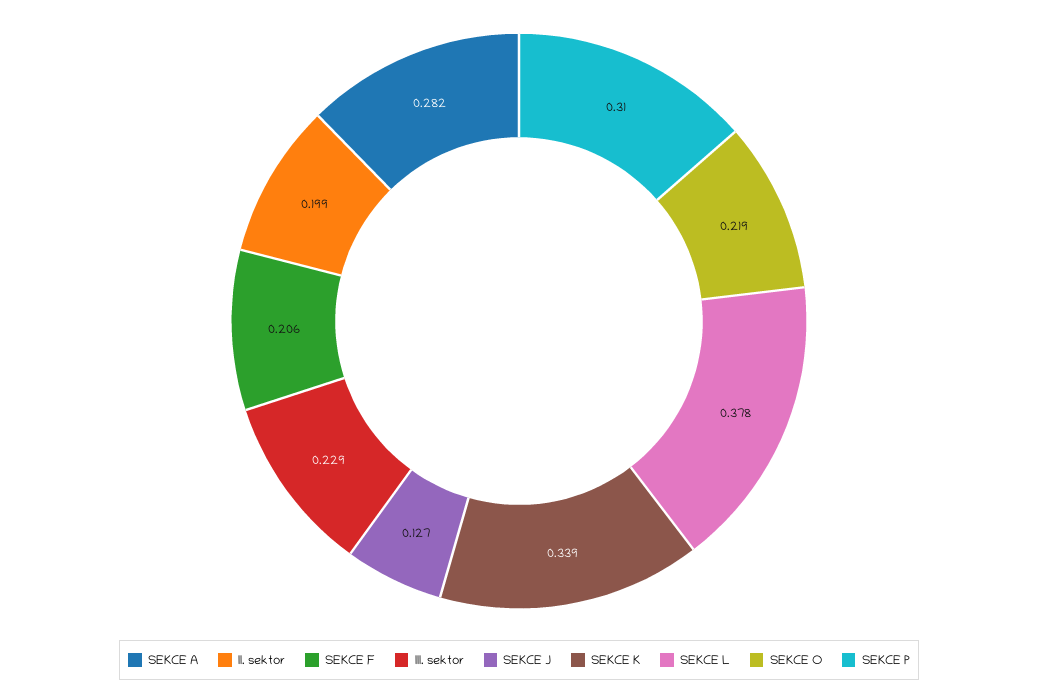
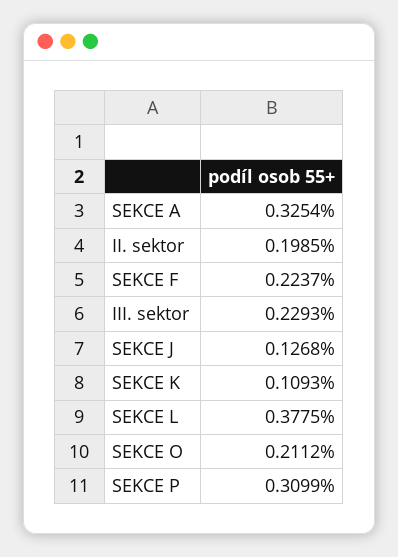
SEKCE A: 0.282 -> 0.3254
SEKCE F: 0.206 -> 0.2237
SEKCE K: 0.339 -> 0.1093
SEKCE O: 0.219 -> 0.2112

